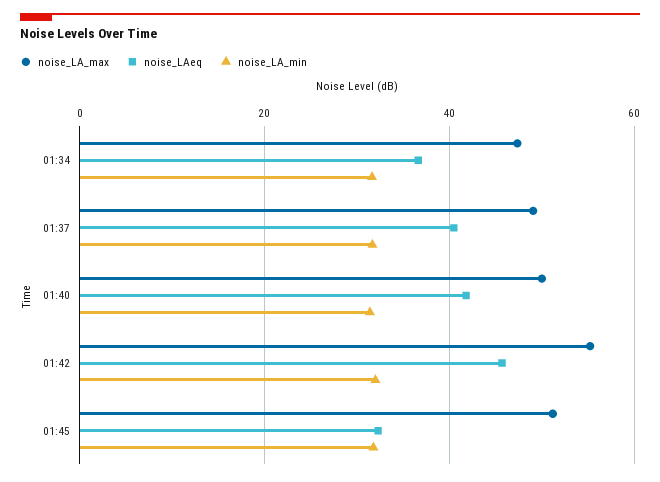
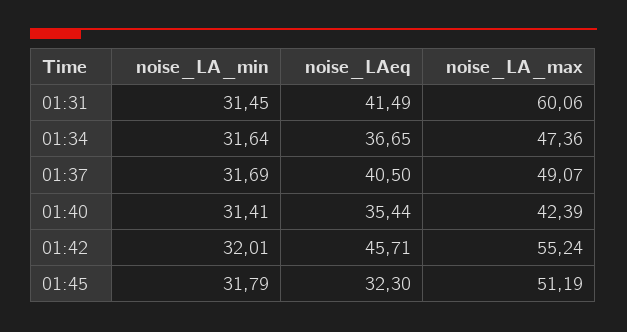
noise_LA_max, 01:40: 50 -> 42.39
noise_LAeq, 01:40: 42 -> 35.44
noise_LA_min, 01:31: none -> 31.45
noise_LAeq, 01:31: none -> 41.49
noise_LA_max, 01:31: none -> 60.06

